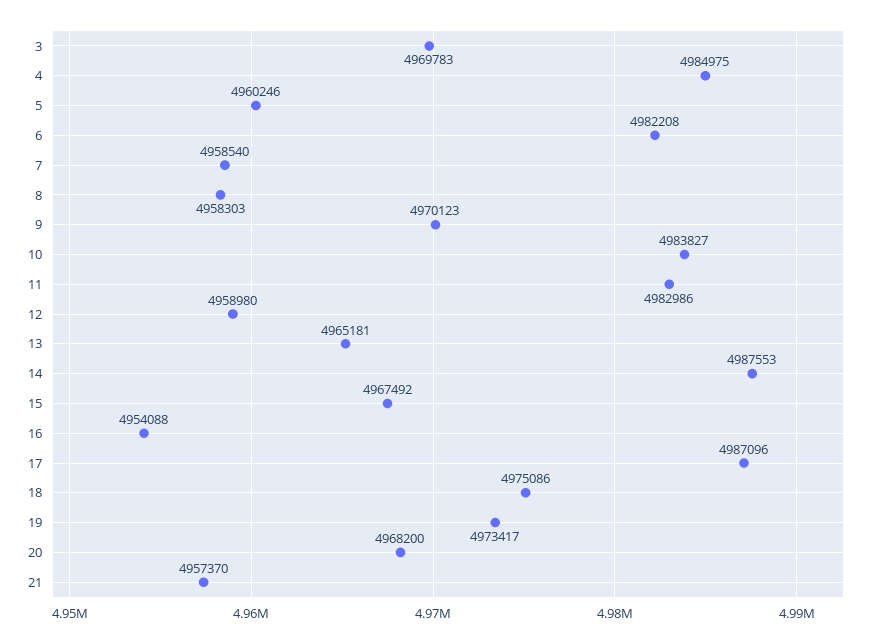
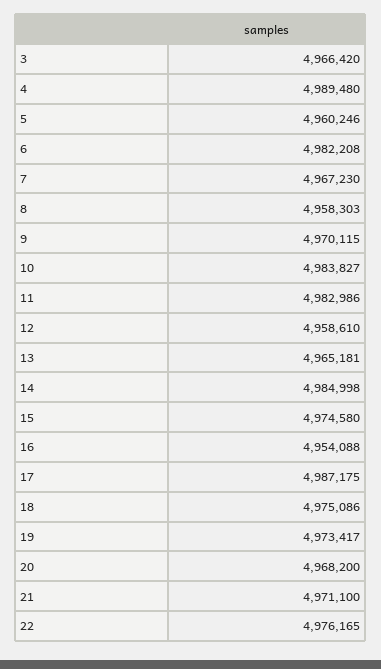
3: 4969783 -> 4966420
4: 4984975 -> 4989480
7: 4958540 -> 4967230
9: 4970123 -> 4970115
12: 4958980 -> 4958610
14: 4987553 -> 4984998
15: 4967492 -> 4974580
17: 4987096 -> 4987175
21: 4957370 -> 4971100
22: none -> 4976165

